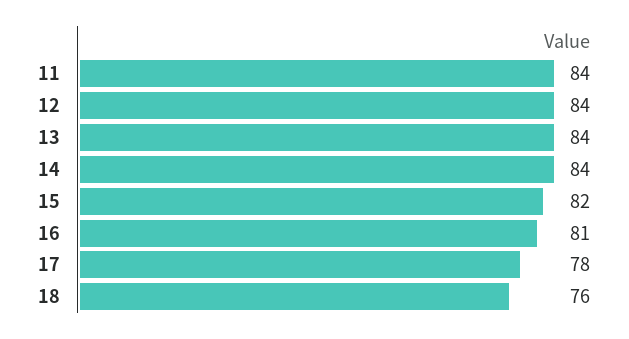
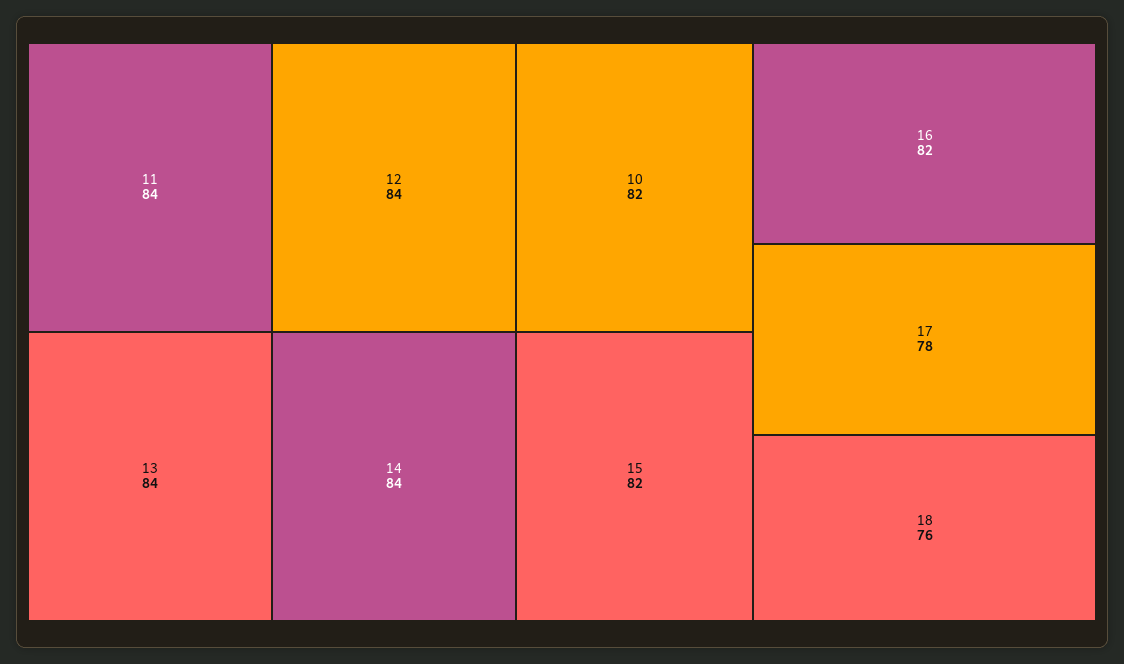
16: 81 -> 82
10: none -> 82

